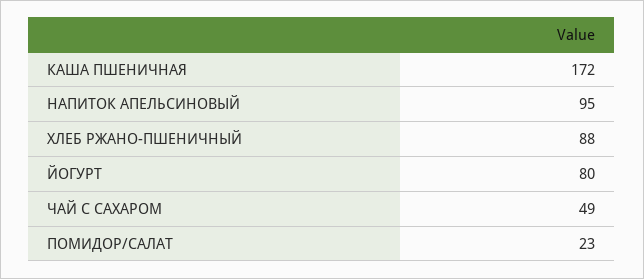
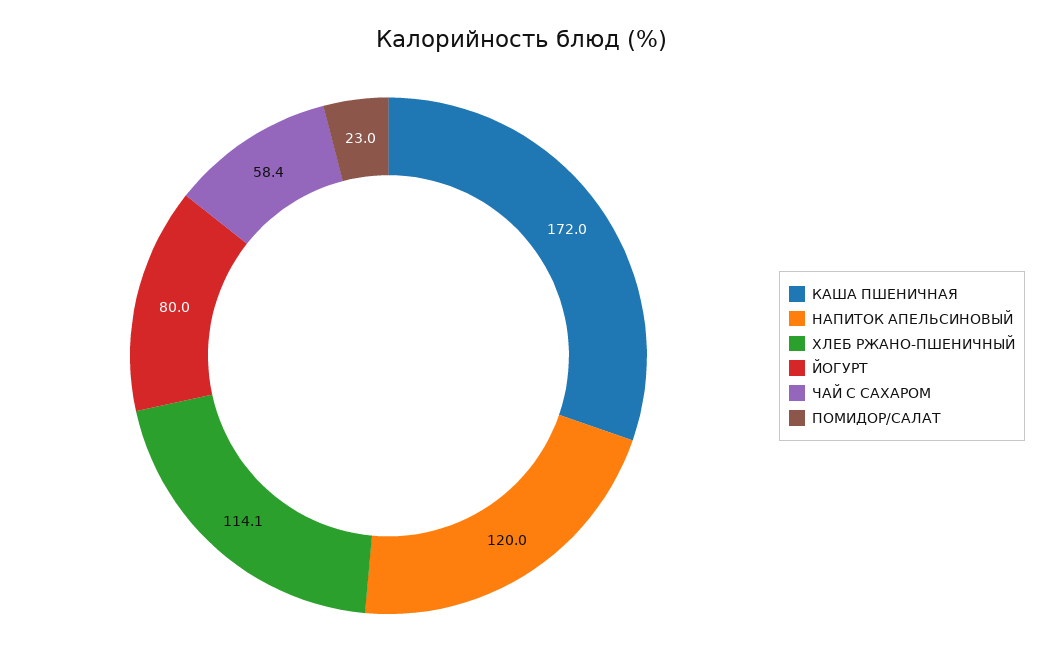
НАПИТОК АПЕЛЬСИНОВЫЙ: 95 -> 120
ХЛЕБ РЖАНО-ПШЕНИЧНЫЙ: 88 -> 114.1
ЧАЙ С САХАРОМ: 49 -> 58.4

